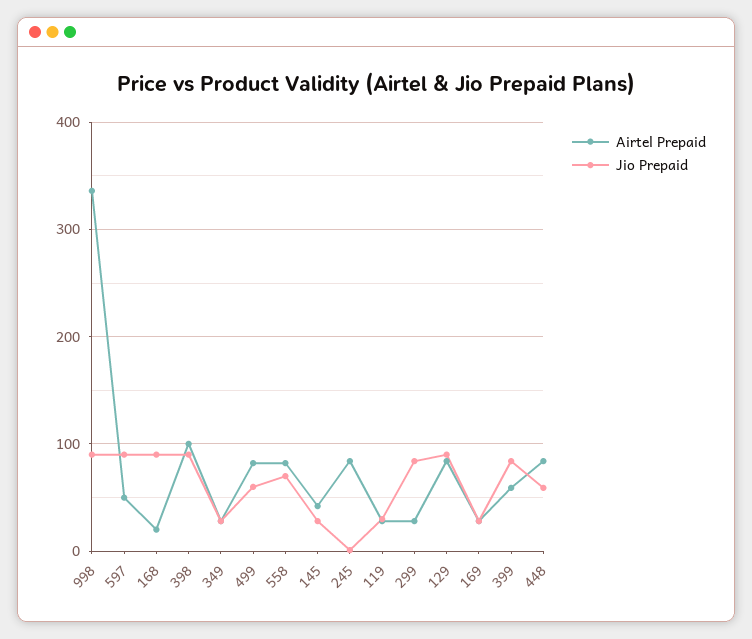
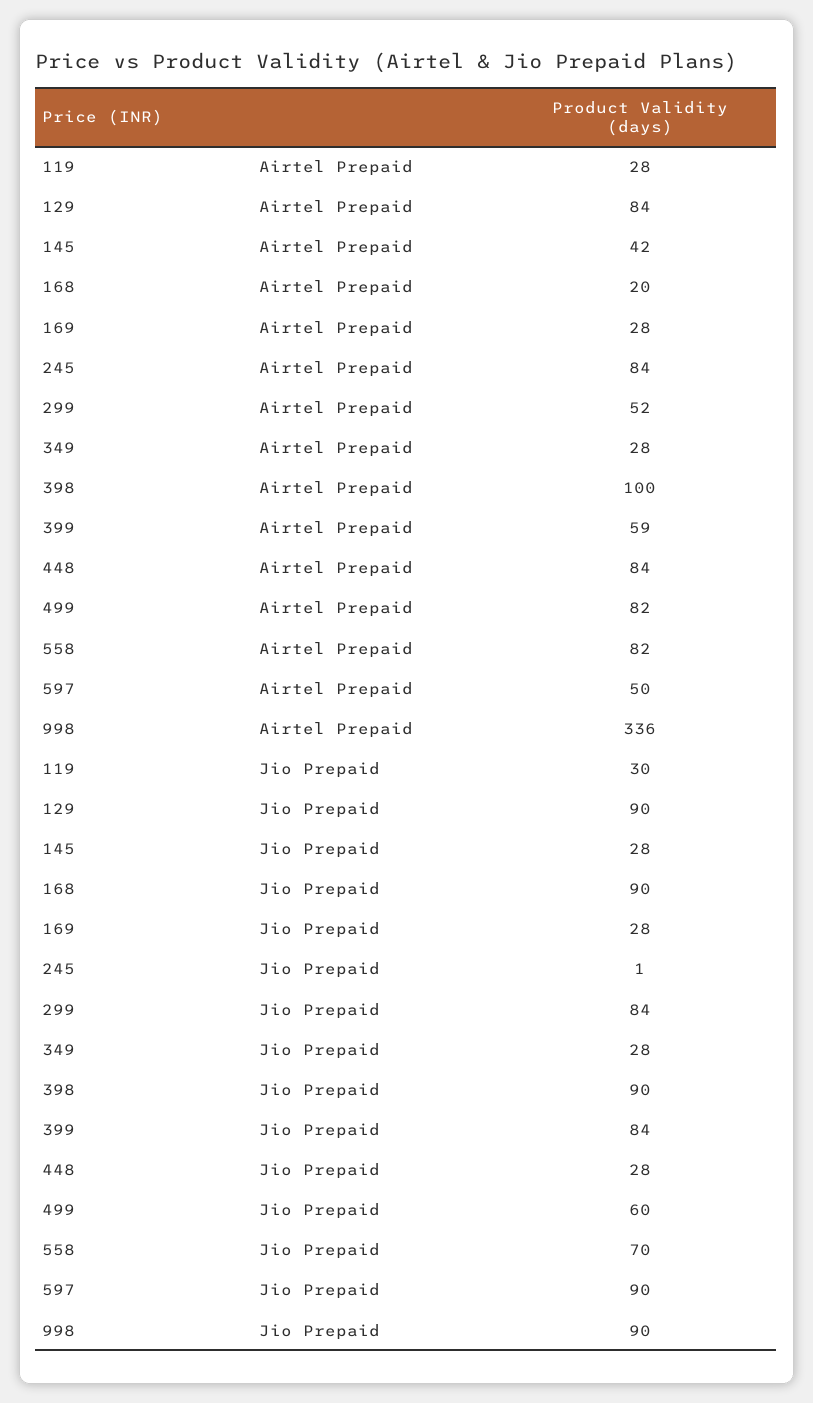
Airtel Prepaid, 299: 30 -> 52
Jio Prepaid, 448: 60 -> 28

